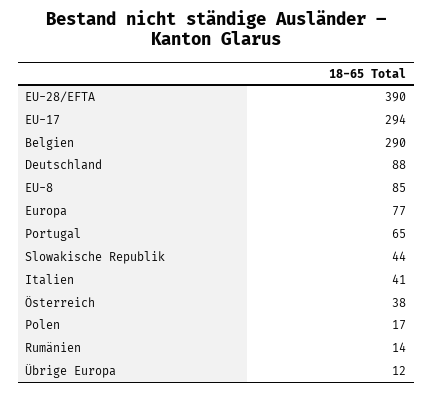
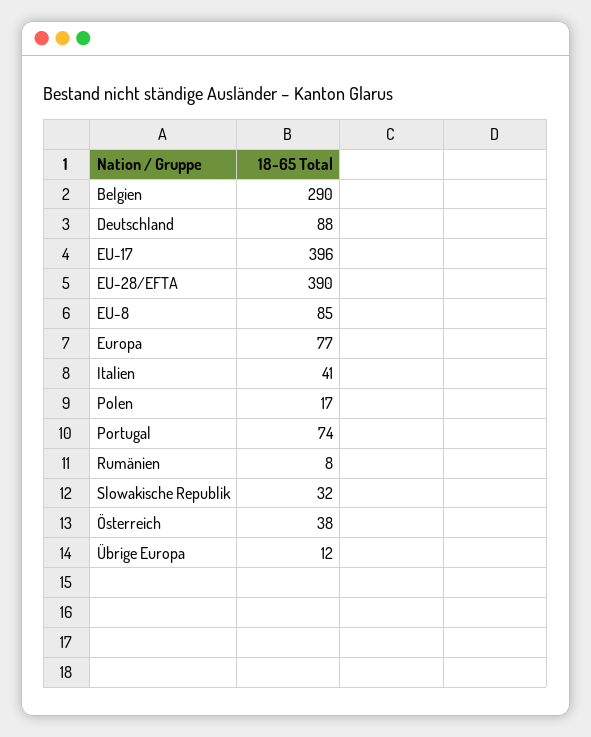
EU-17: 294 -> 396
Portugal: 65 -> 74
Slowakische Republik: 44 -> 32
Rumänien: 14 -> 8

